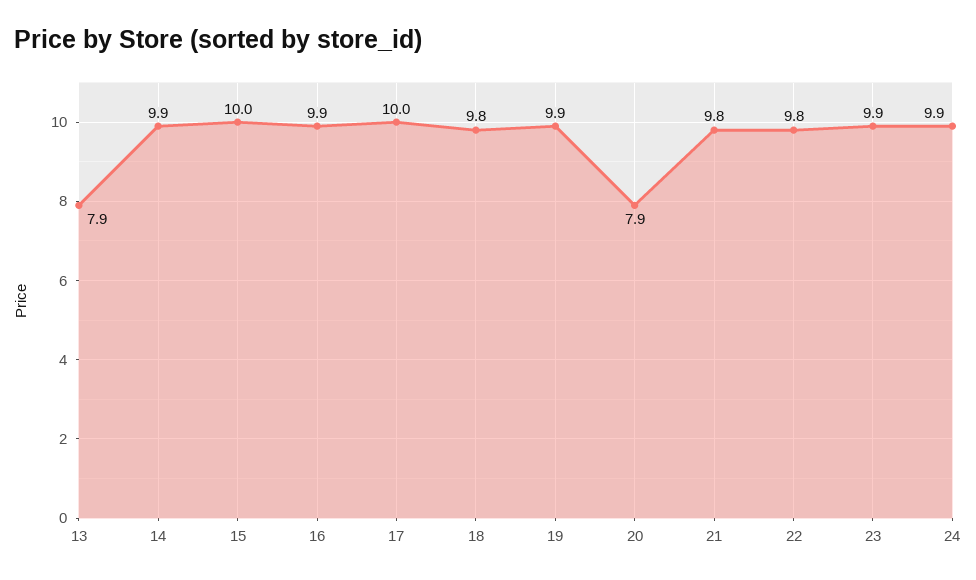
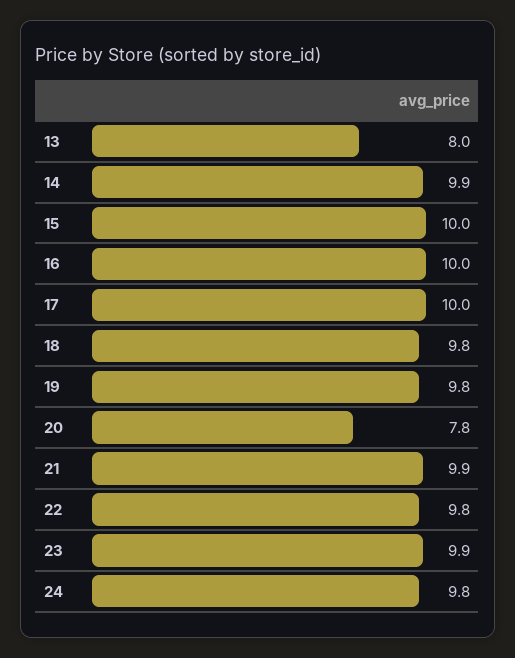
13: 7.9 -> 8
16: 9.9 -> 10
19: 9.9 -> 9.8
20: 7.9 -> 7.8
21: 9.8 -> 9.9
24: 9.9 -> 9.8

